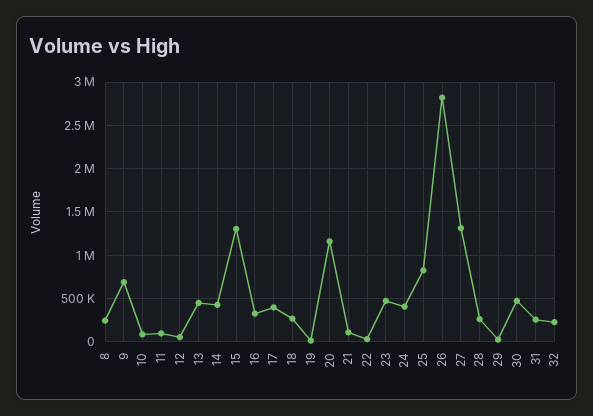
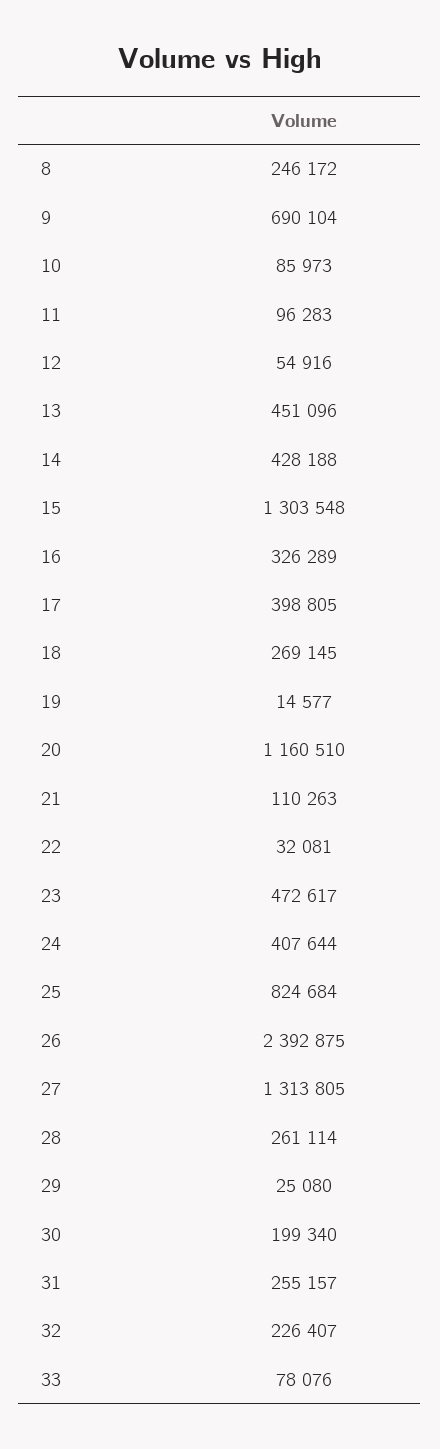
26: 2800000 -> 2392875
30: 500000 -> 199340
33: none -> 78076

